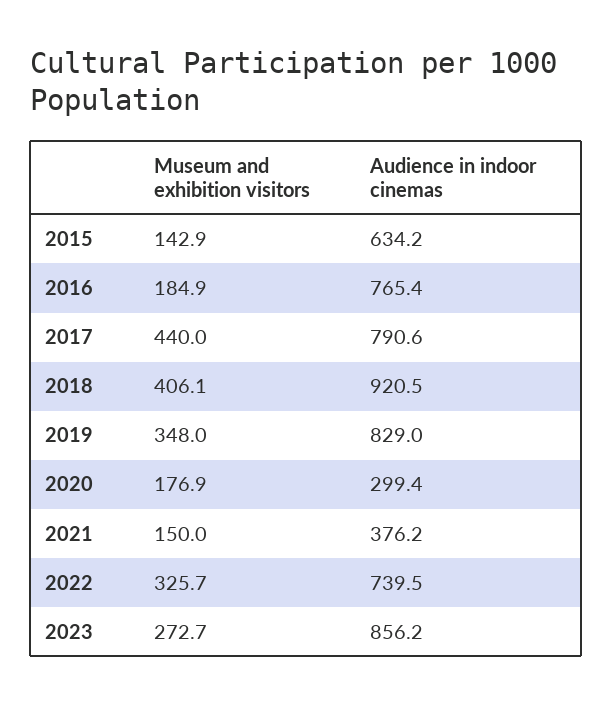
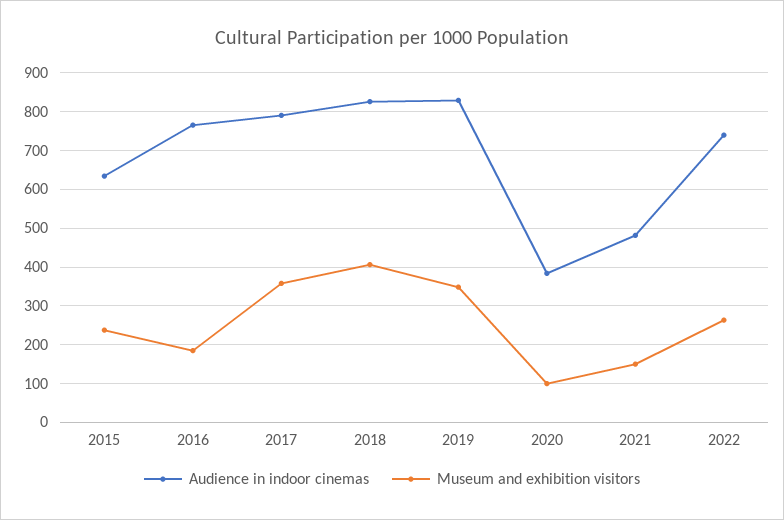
Museum and exhibition visitors, 2015: 142.9 -> 240
Museum and exhibition visitors, 2017: 440 -> 360
Audience in indoor cinemas, 2018: 920.5 -> 820
Museum and exhibition visitors, 2020: 176.9 -> 100
Audience in indoor cinemas, 2020: 299.4 -> 380
Audience in indoor cinemas, 2021: 376.2 -> 480
Museum and exhibition visitors, 2022: 325.7 -> 260
Museum and exhibition visitors, 2023: 272.7 -> none
Audience in indoor cinemas, 2023: 856.2 -> none

